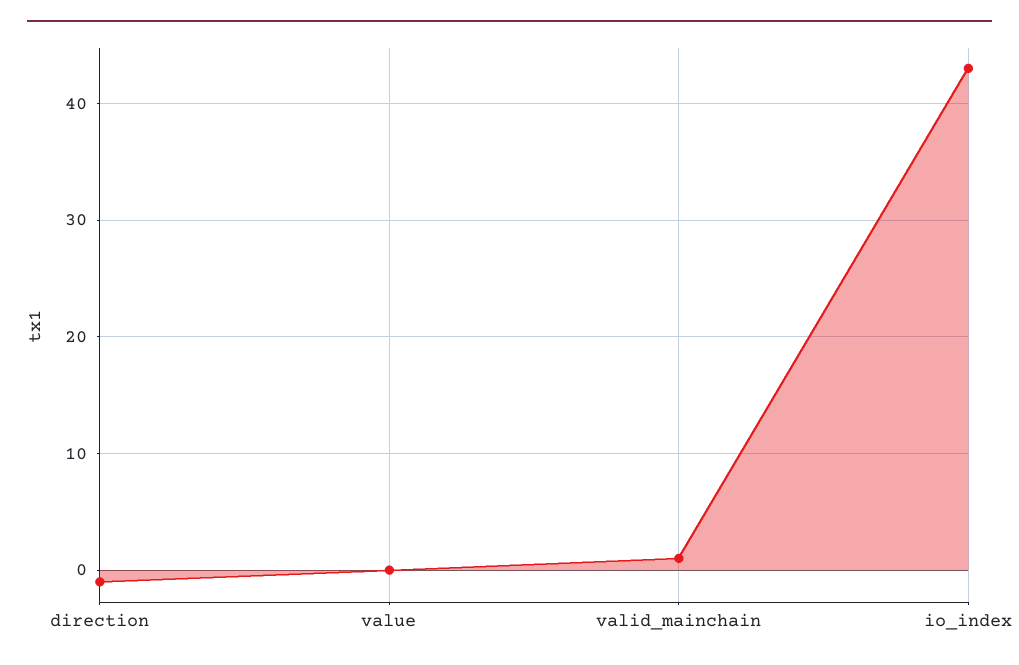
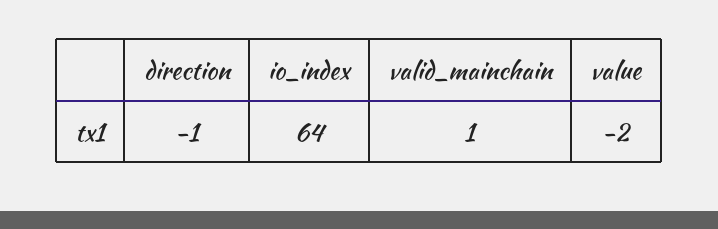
value: 0 -> -2
io_index: 43 -> 64

